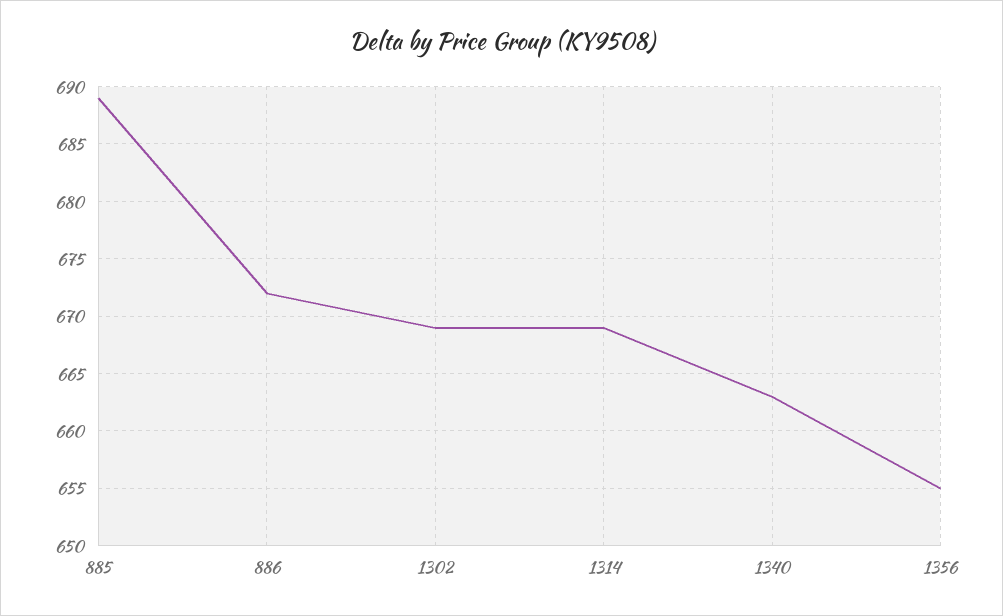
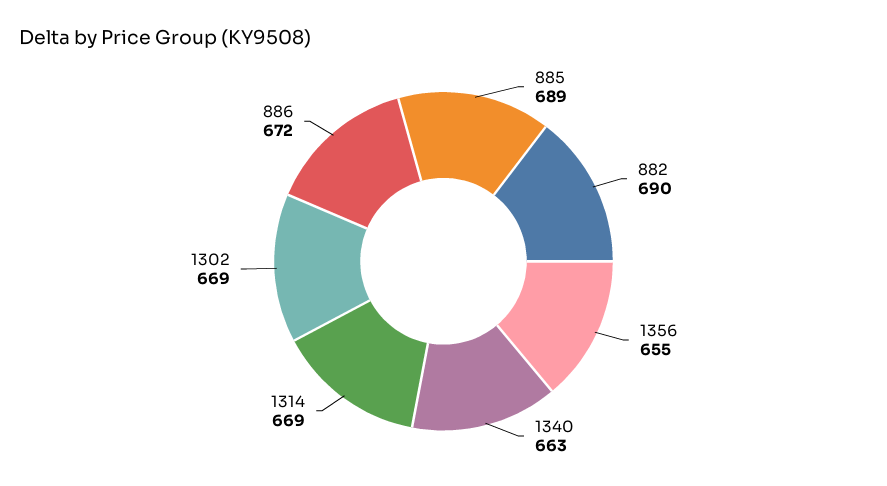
882: none -> 690

